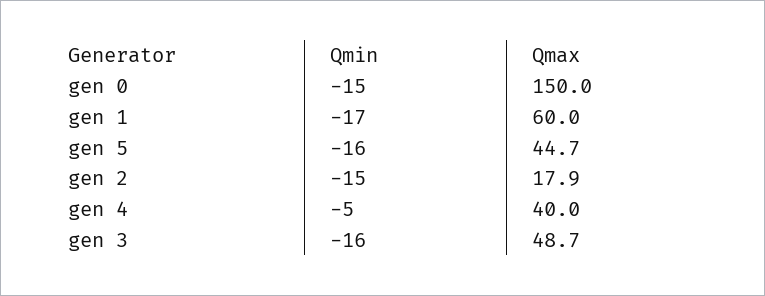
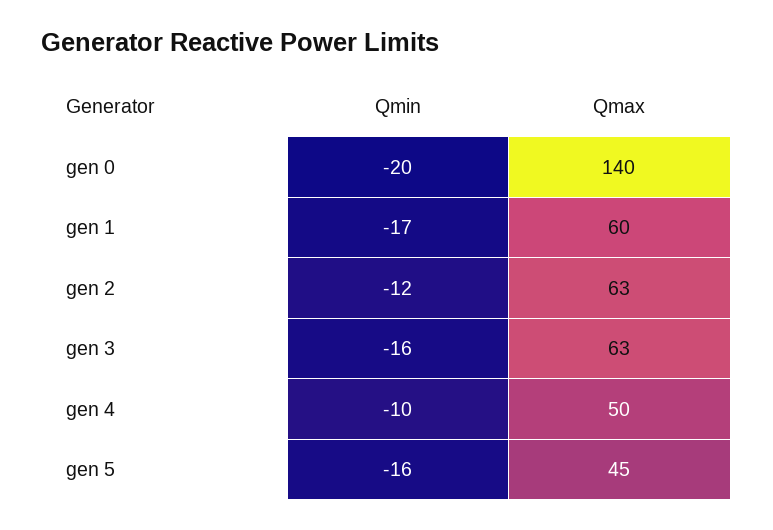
Qmin, gen 0: -15 -> -20
Qmax, gen 0: 150 -> 140
Qmin, gen 2: -15 -> -12
Qmax, gen 2: 17.9 -> 63
Qmin, gen 4: -5 -> -10
Qmax, gen 4: 40 -> 50
Qmax, gen 3: 48.7 -> 63

